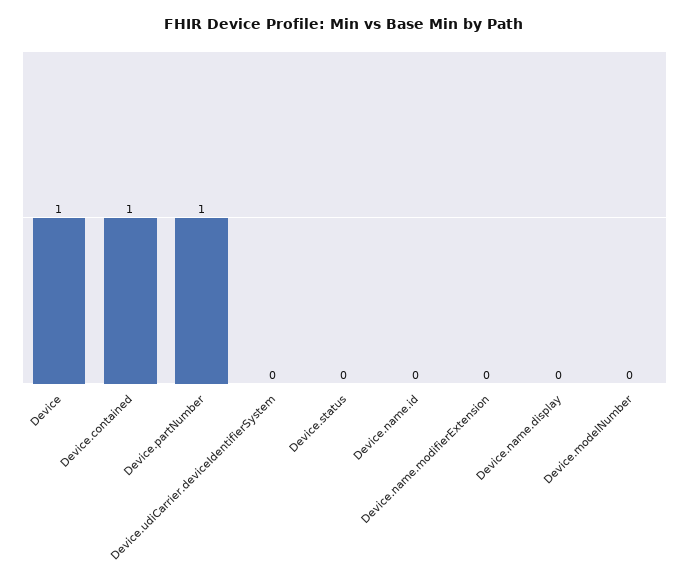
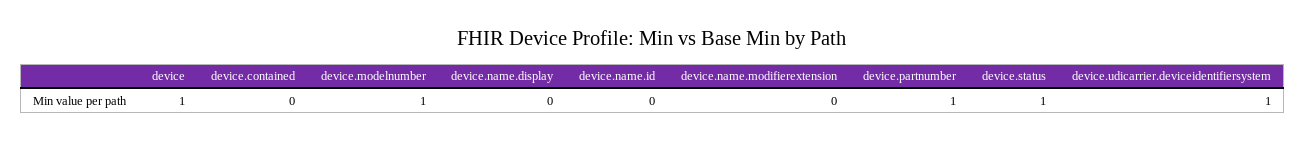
Device.contained: 1 -> 0
Device.udiCarrier.deviceIdentifierSystem: 0 -> 1
Device.status: 0 -> 1
Device.modelNumber: 0 -> 1

